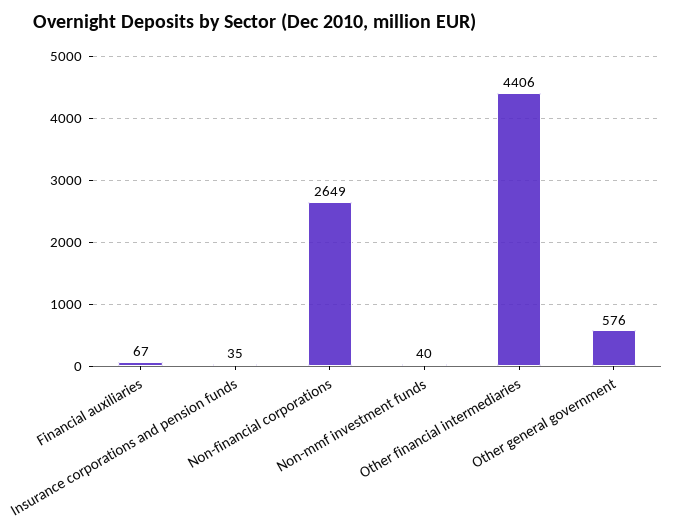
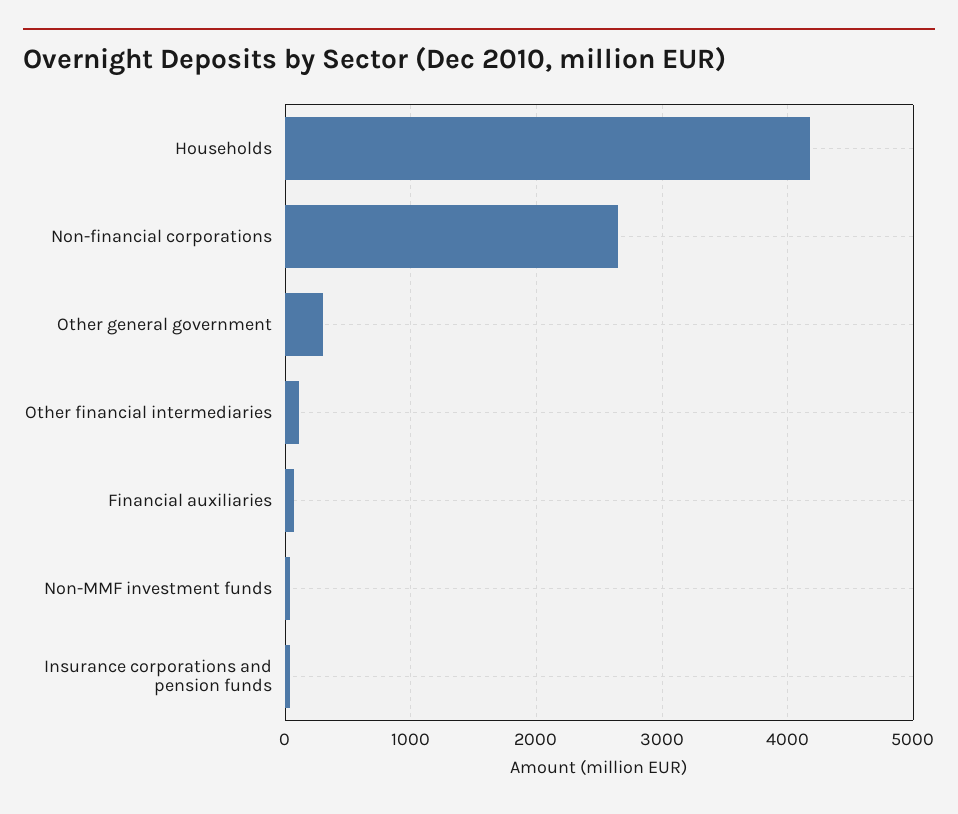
Other financial intermediaries: 4406 -> 100
Other general government: 576 -> 300
Households: none -> 4200

